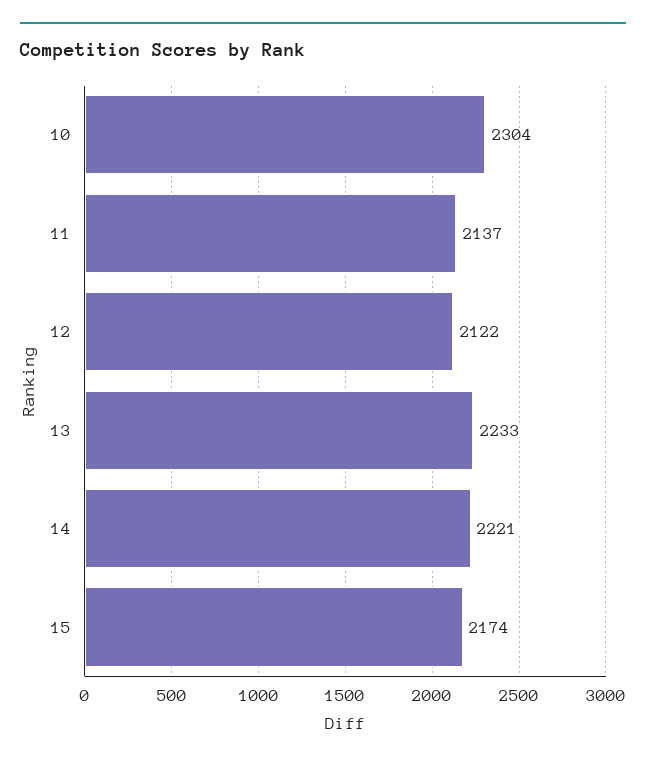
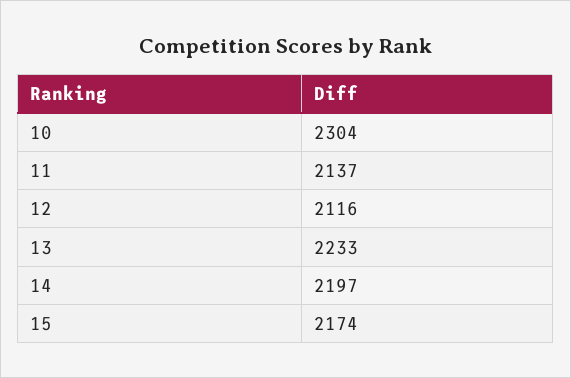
12: 2122 -> 2116
14: 2221 -> 2197

